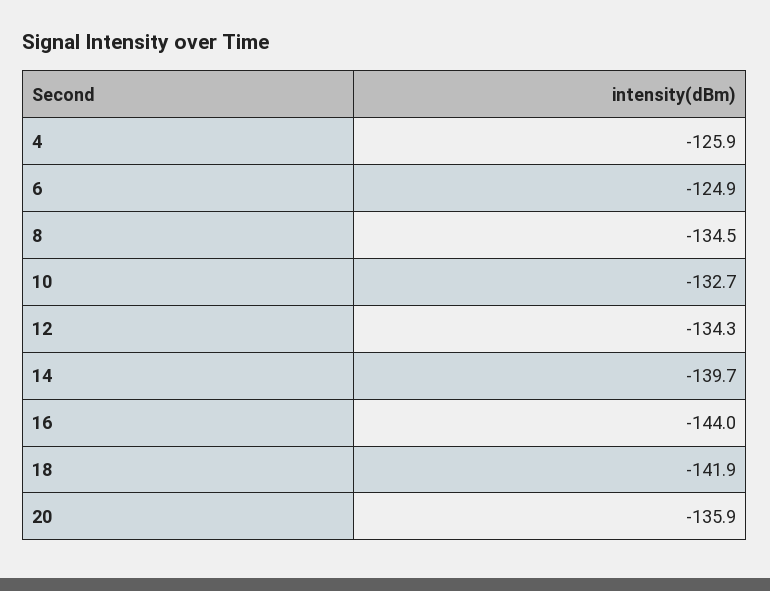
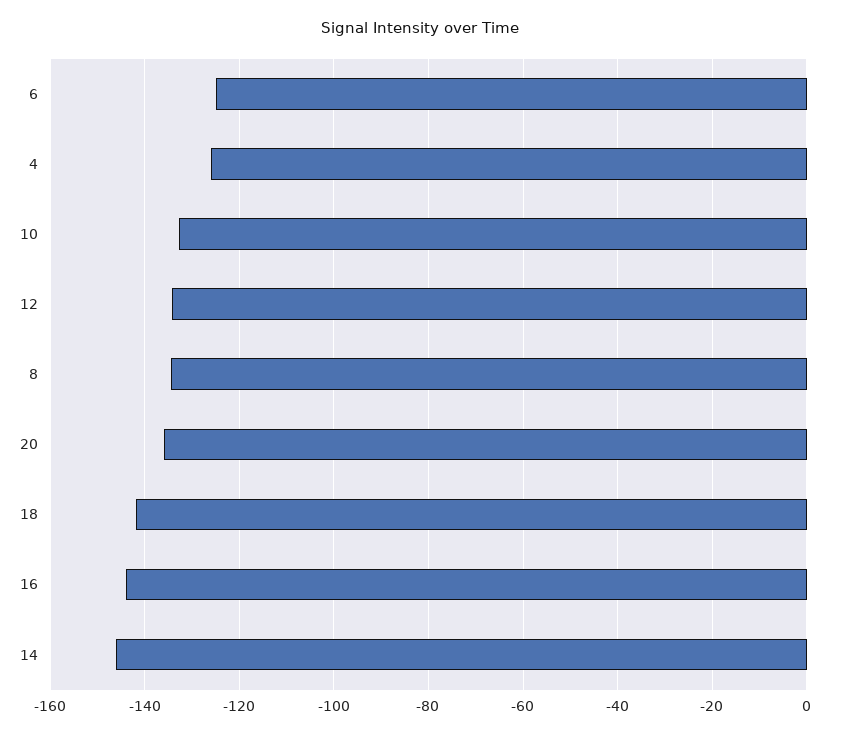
14: -139.7 -> -146

